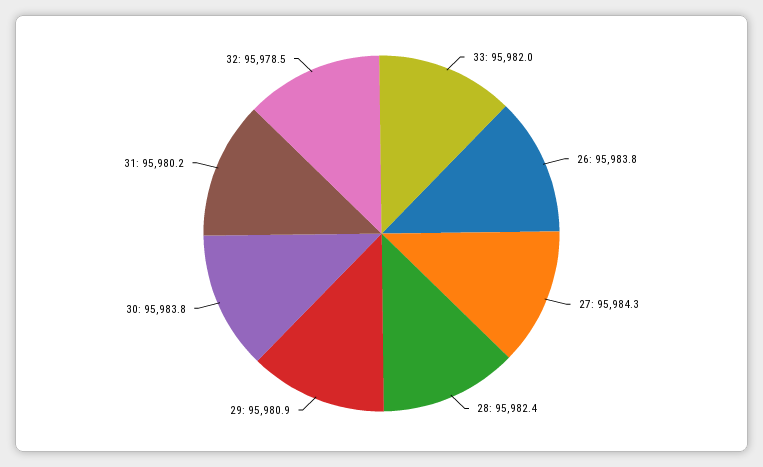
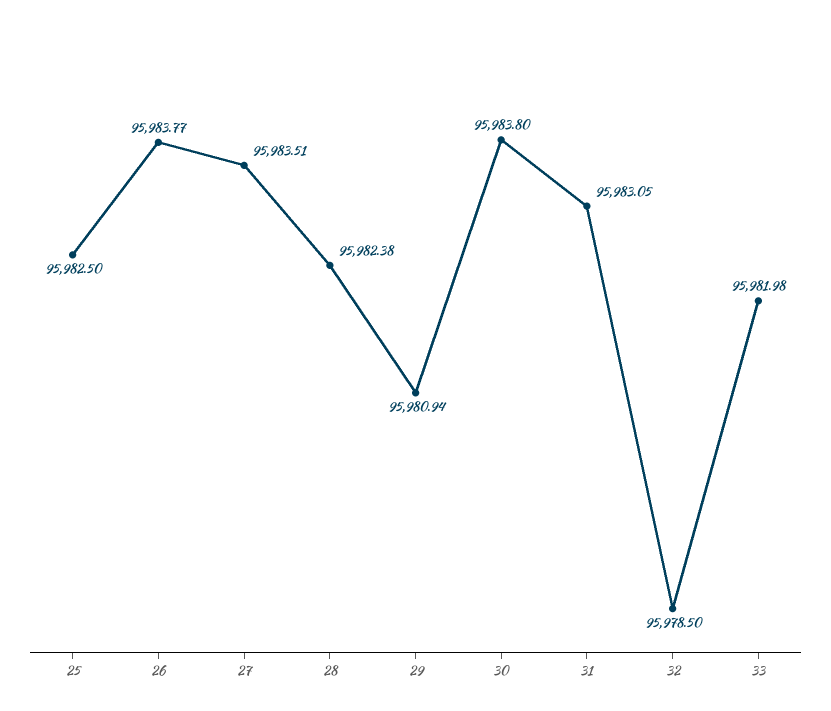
27: 95984.3 -> 95983.51
31: 95980.2 -> 95983.05
25: none -> 95982.5

